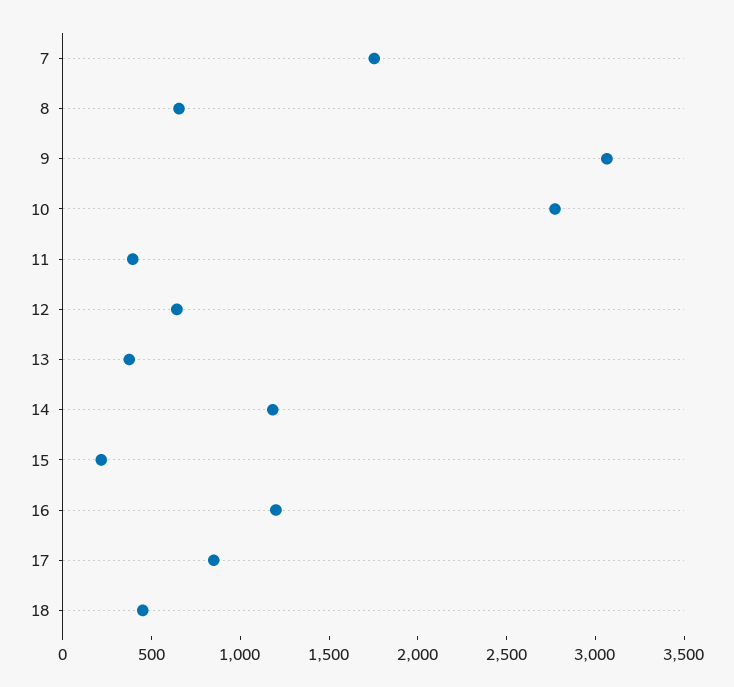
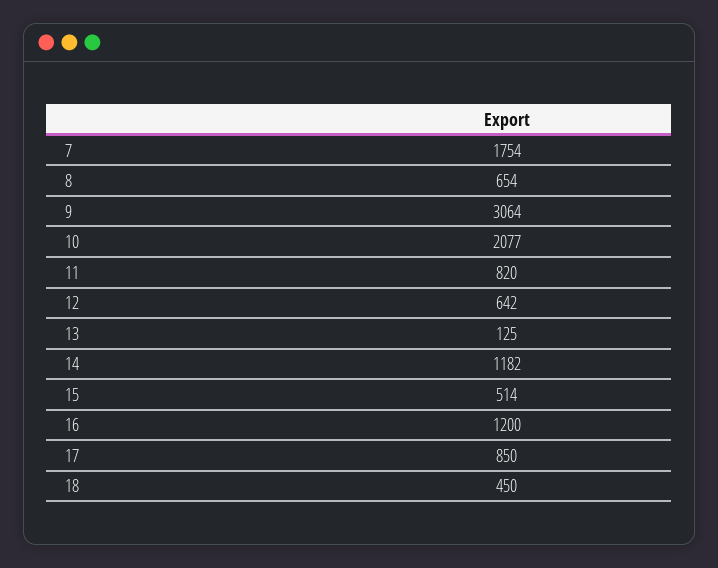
10: 2800 -> 2077
11: 400 -> 820
13: 400 -> 125
15: 200 -> 514

